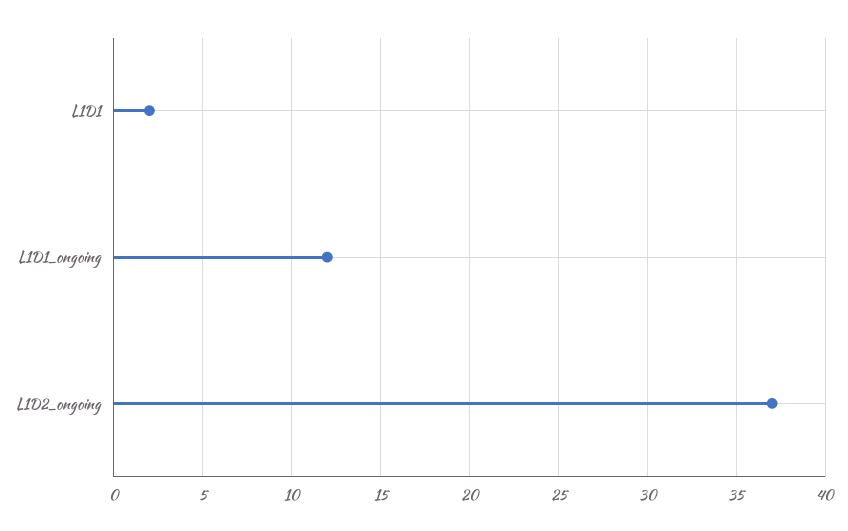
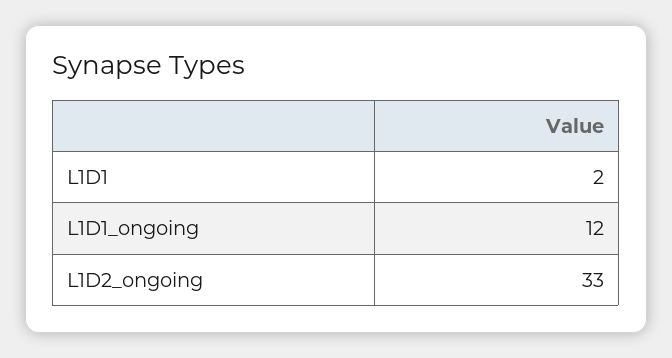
L1D2_ongoing: 37 -> 33

